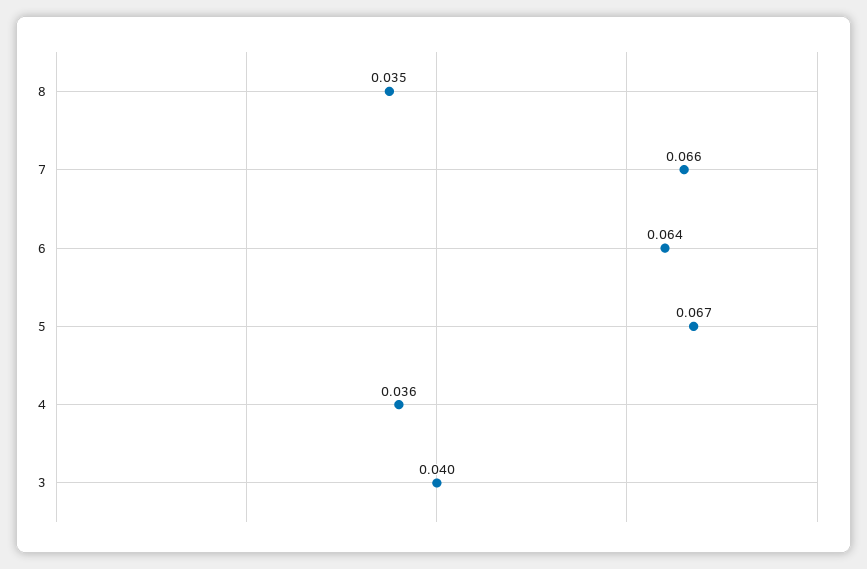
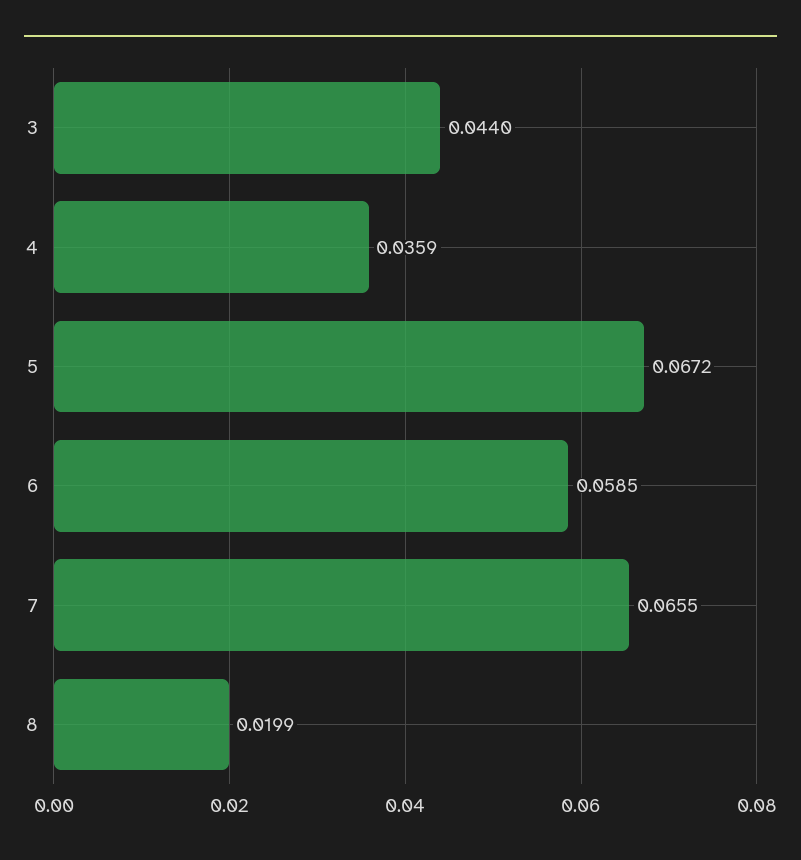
8: 0.035 -> 0.0199
6: 0.064 -> 0.0585
3: 0.04 -> 0.044

